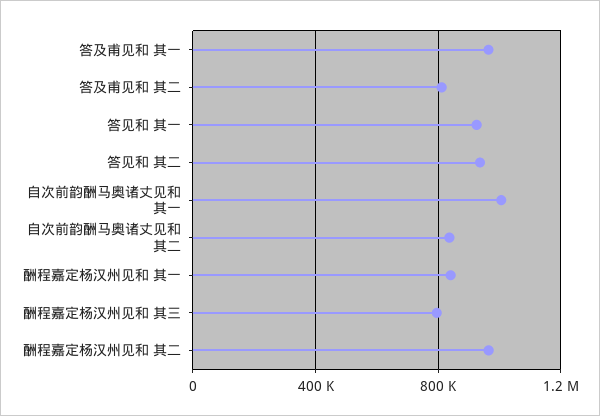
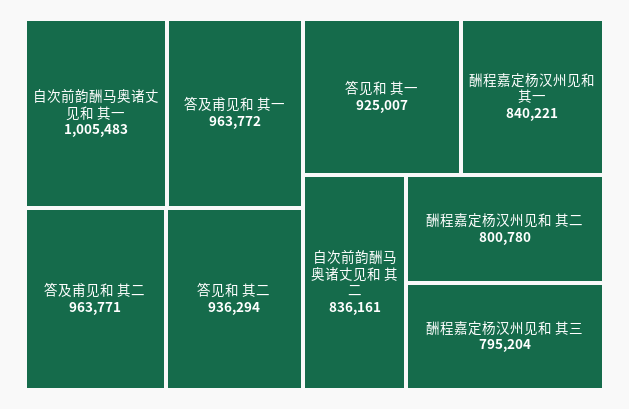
答及甫见和 其二: 800000 -> 963771
酬程嘉定杨汉州见和 其二: 950000 -> 800780

